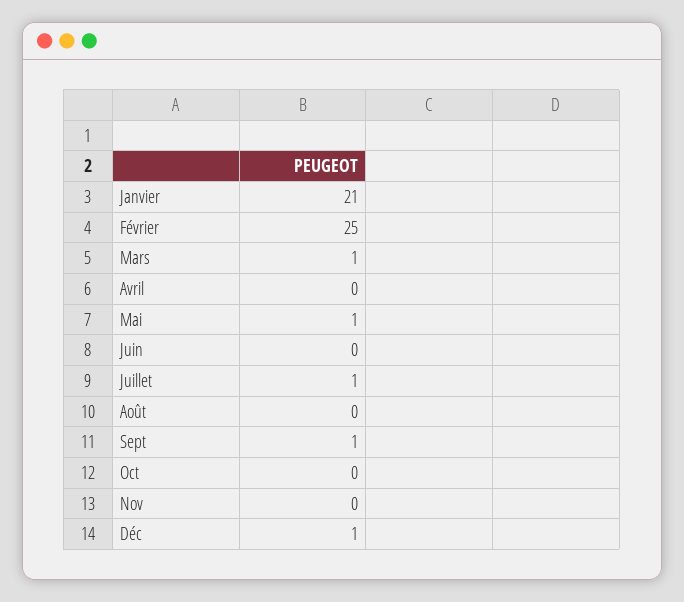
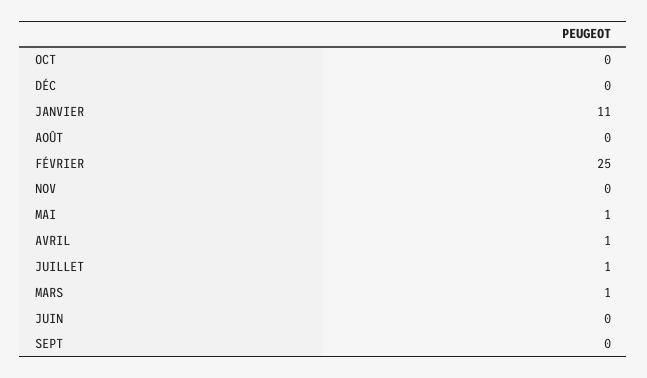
Janvier: 21 -> 11
Avril: 0 -> 1
Sept: 1 -> 0
Déc: 1 -> 0

